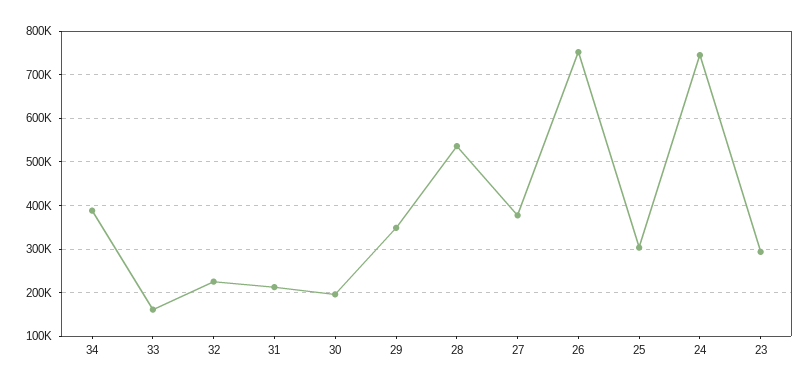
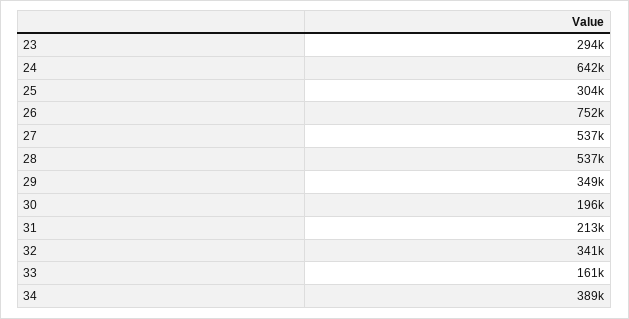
32: 220000 -> 341000
27: 380000 -> 537000
24: 740000 -> 642000

